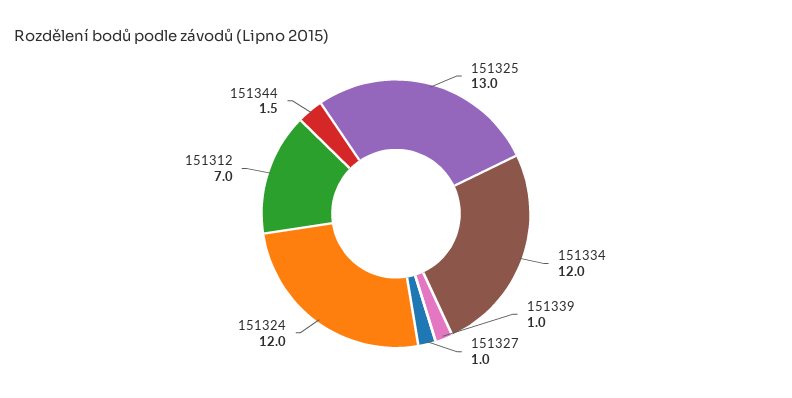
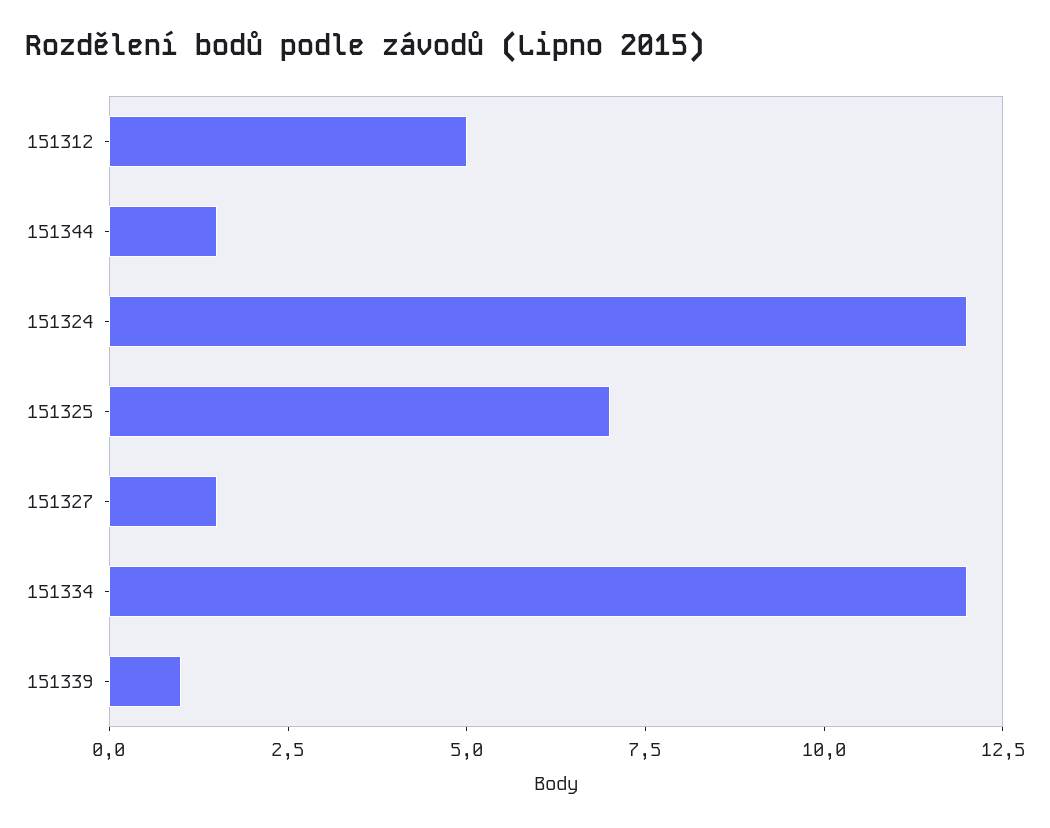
151325: 13 -> 7
151327: 1 -> 1.5
151312: 7 -> 5

